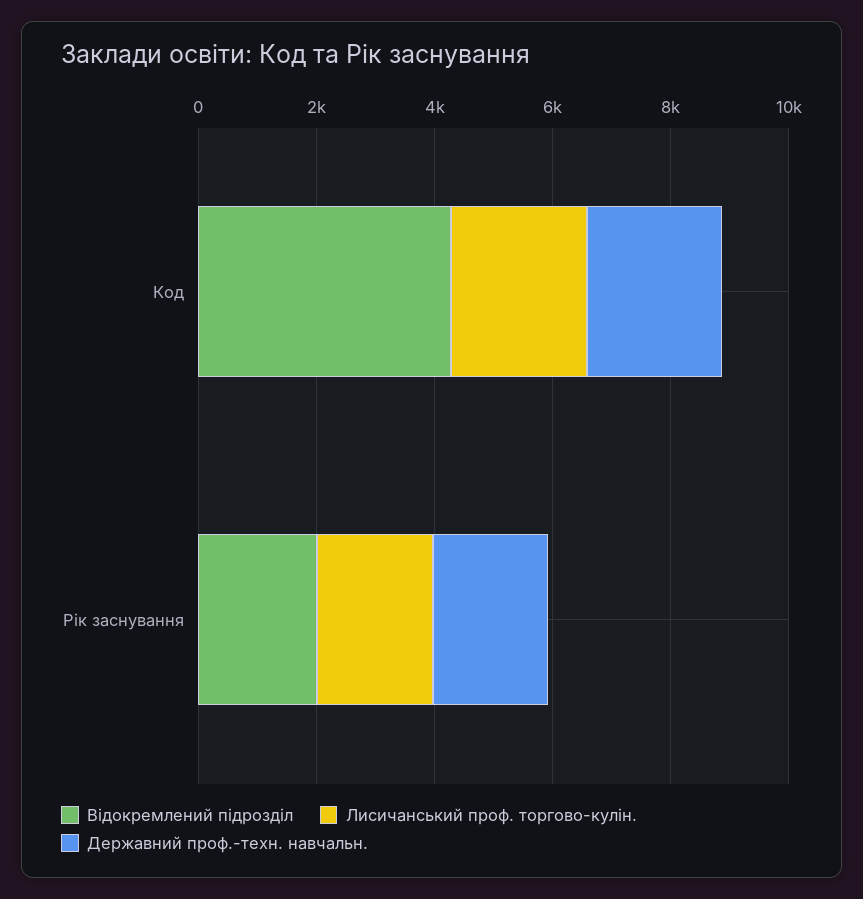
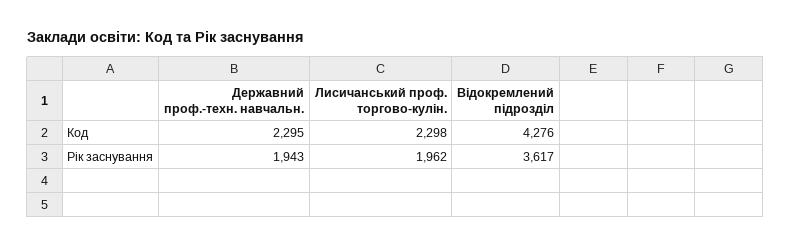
Відокремлений підрозділ, Рік заснування: 2000 -> 3617

